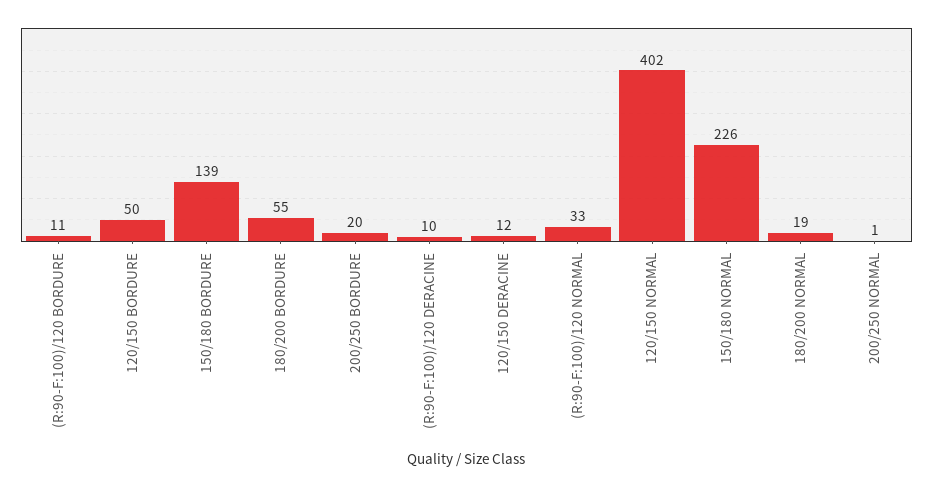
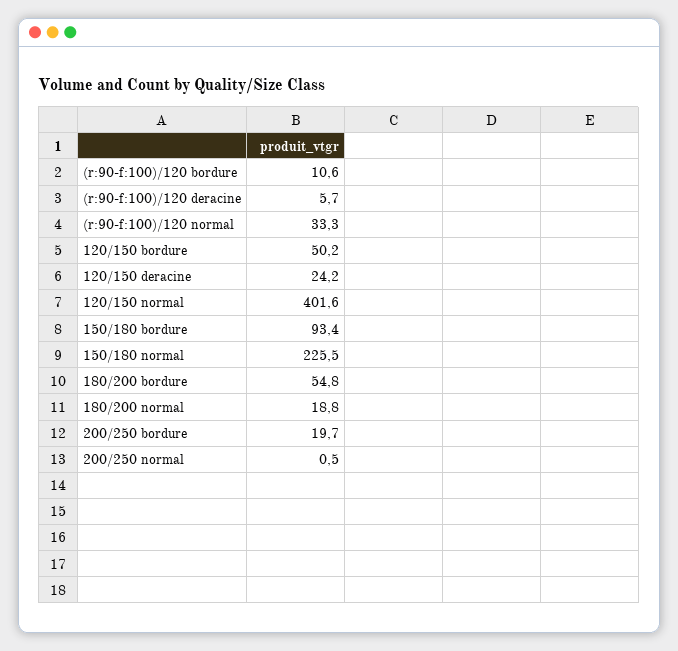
150/180 BORDURE: 139 -> 93.4
(R:90-F:100)/120 DERACINE: 10 -> 5.7
120/150 DERACINE: 12 -> 24.2

